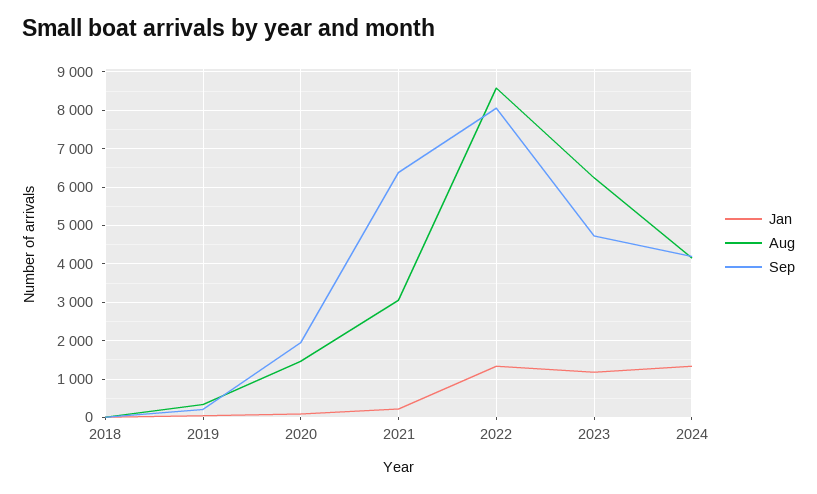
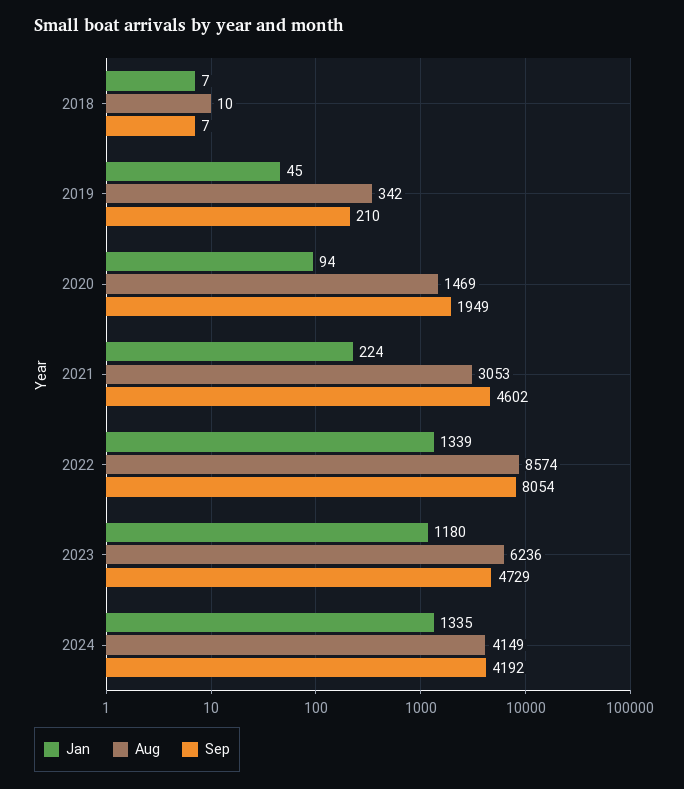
Sep, 2021: 6400 -> 4602

